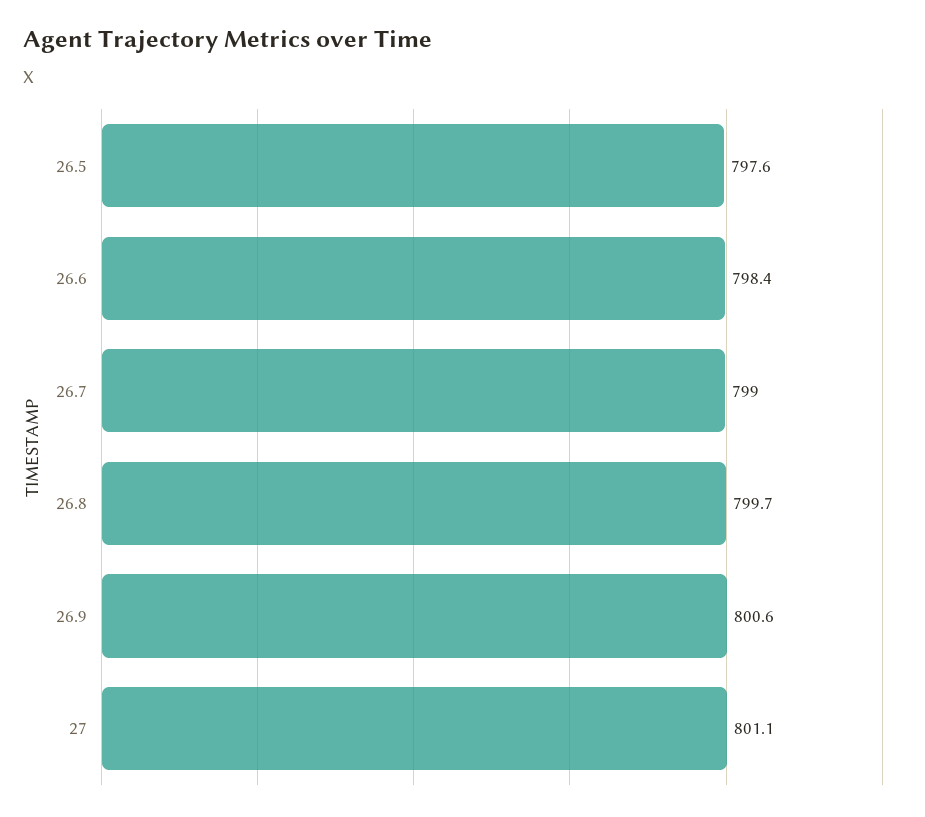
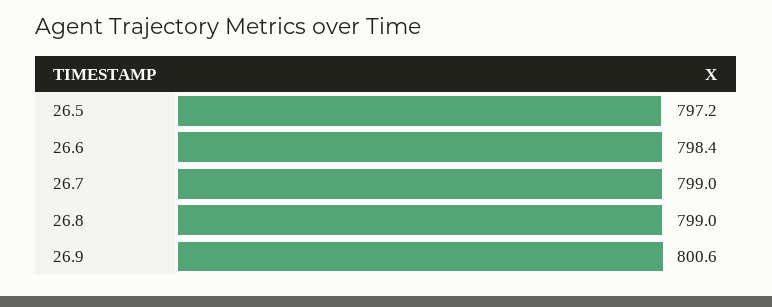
26.5: 797.6 -> 797.2
26.8: 799.7 -> 799
27: 801.1 -> none

